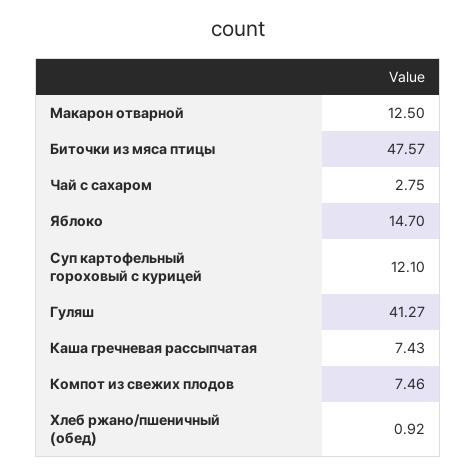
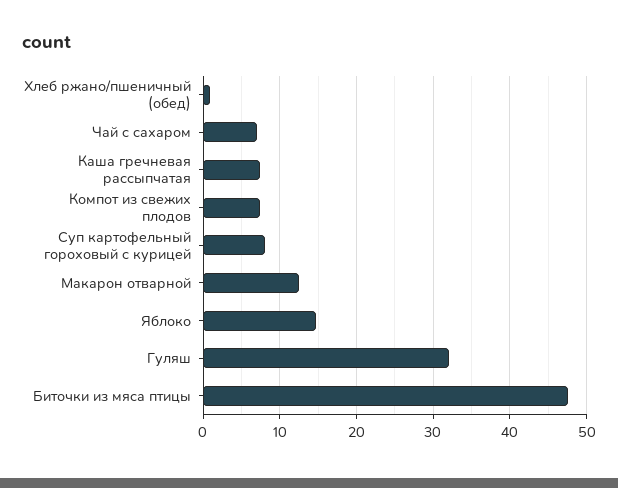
Чай с сахаром: 2.75 -> 7
Суп картофельный гороховый с курицей: 12.1 -> 8
Гуляш: 41.27 -> 32

